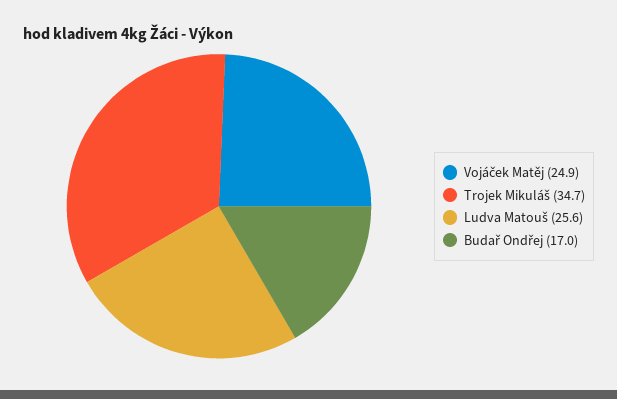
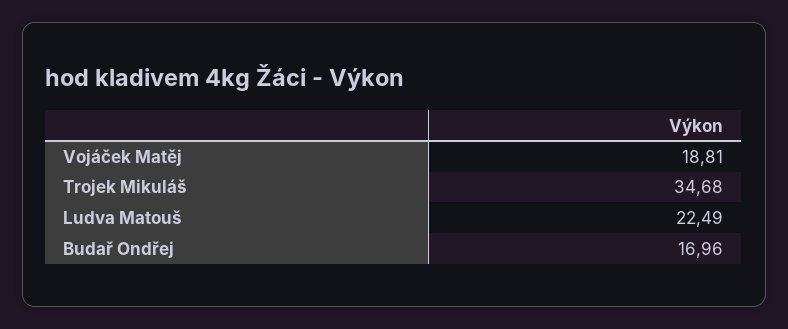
Vojáček Matěj: 24.9 -> 18.81
Ludva Matouš: 25.6 -> 22.49

